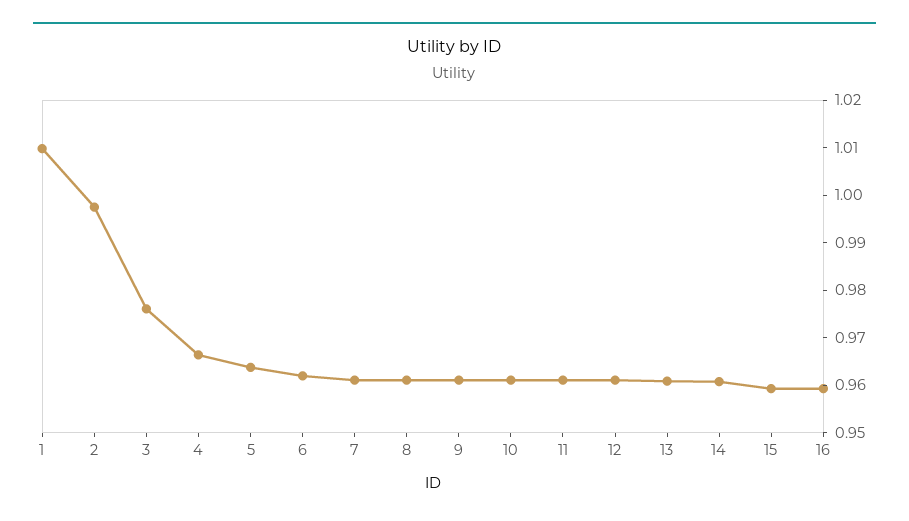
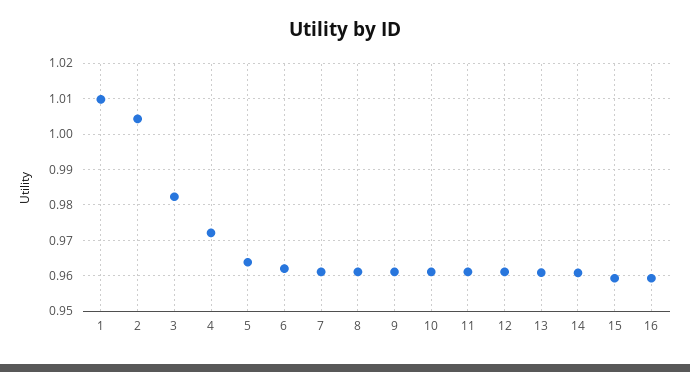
2: 0.998 -> 1.004
3: 0.976 -> 0.982
4: 0.966 -> 0.972

